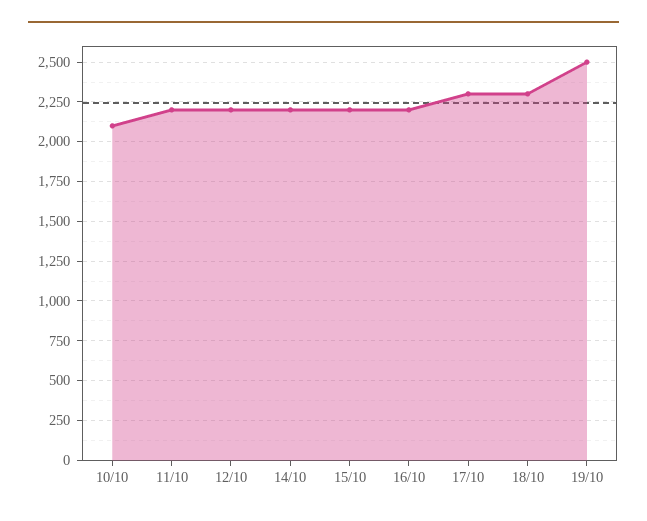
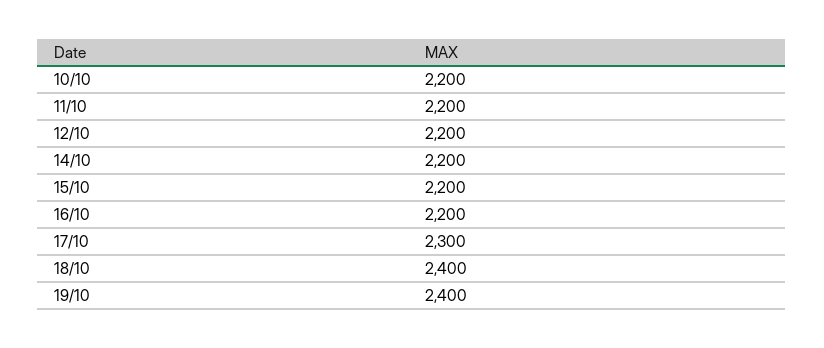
10/10: 2100 -> 2200
18/10: 2300 -> 2400
19/10: 2500 -> 2400

